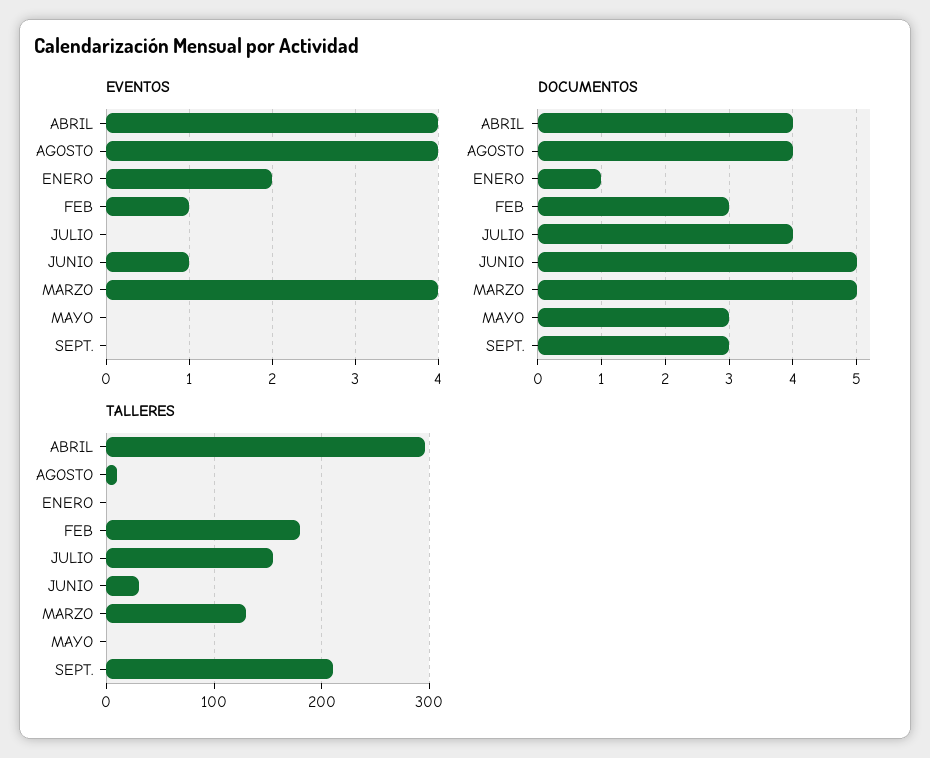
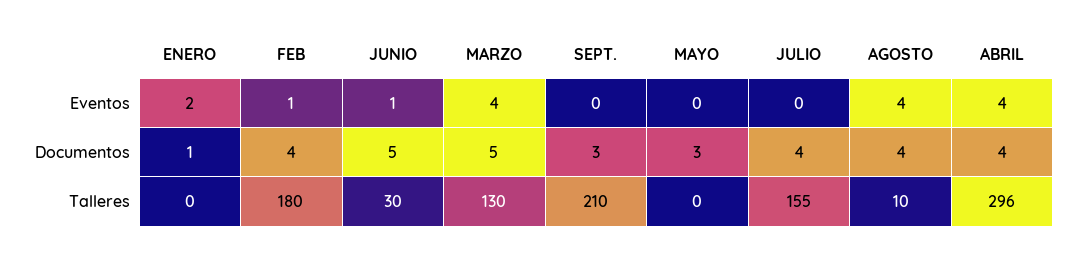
DOCUMENTOS, FEB: 3 -> 4

